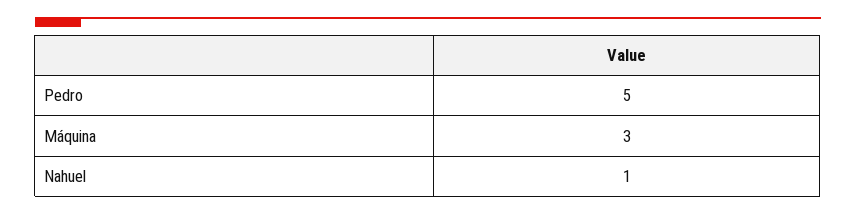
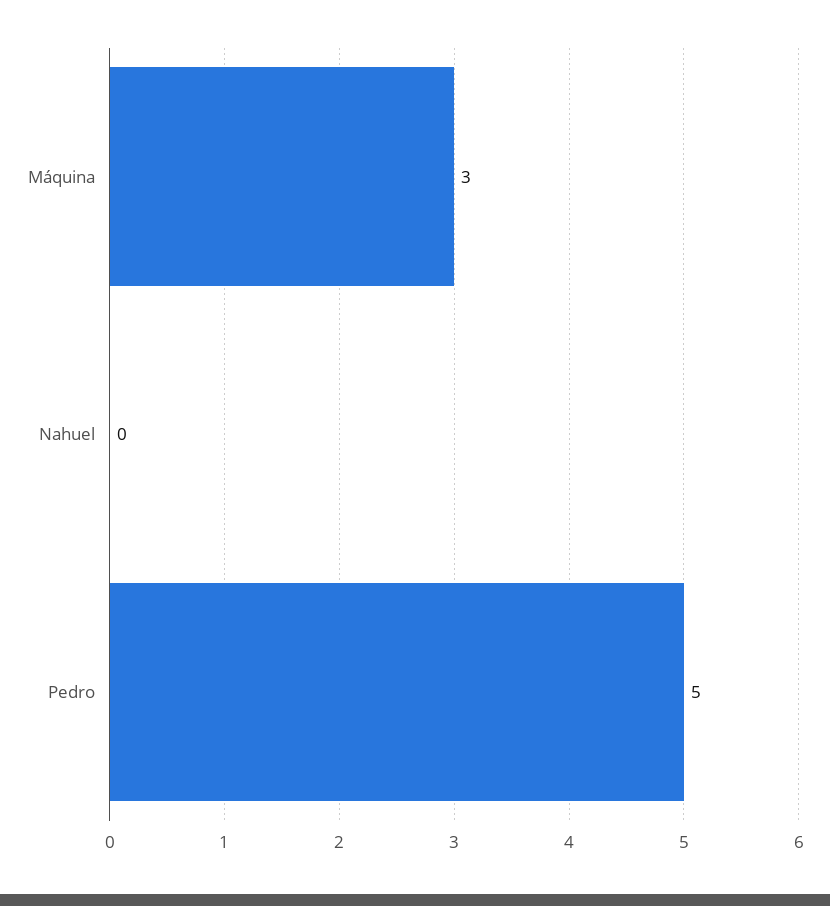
Nahuel: 1 -> 0

